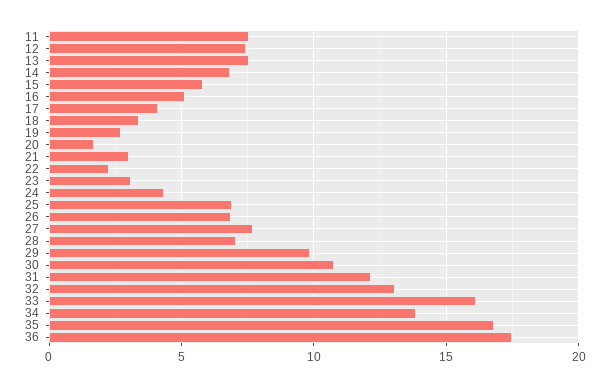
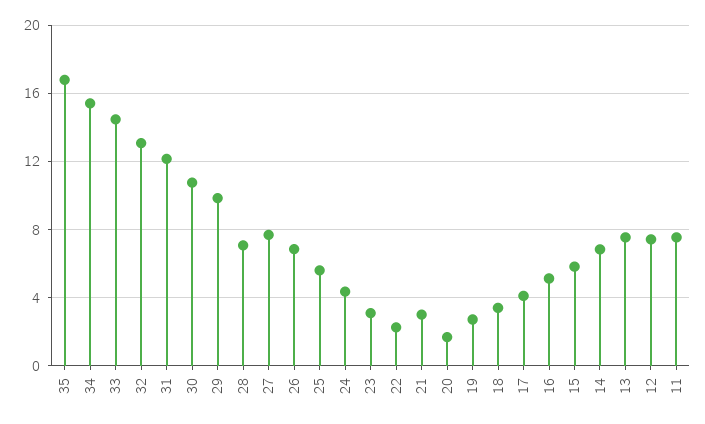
25: 7 -> 5.5
33: 16 -> 14.5
34: 14 -> 15.5
36: 17.5 -> none

